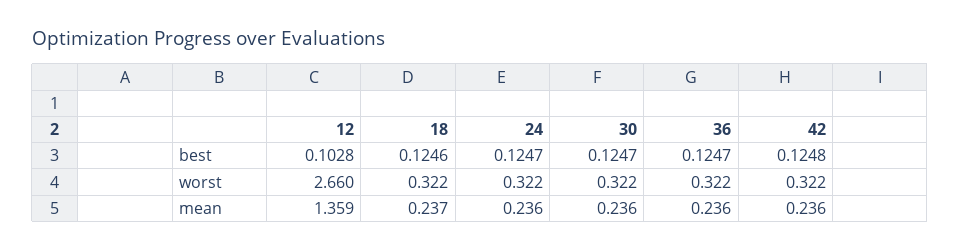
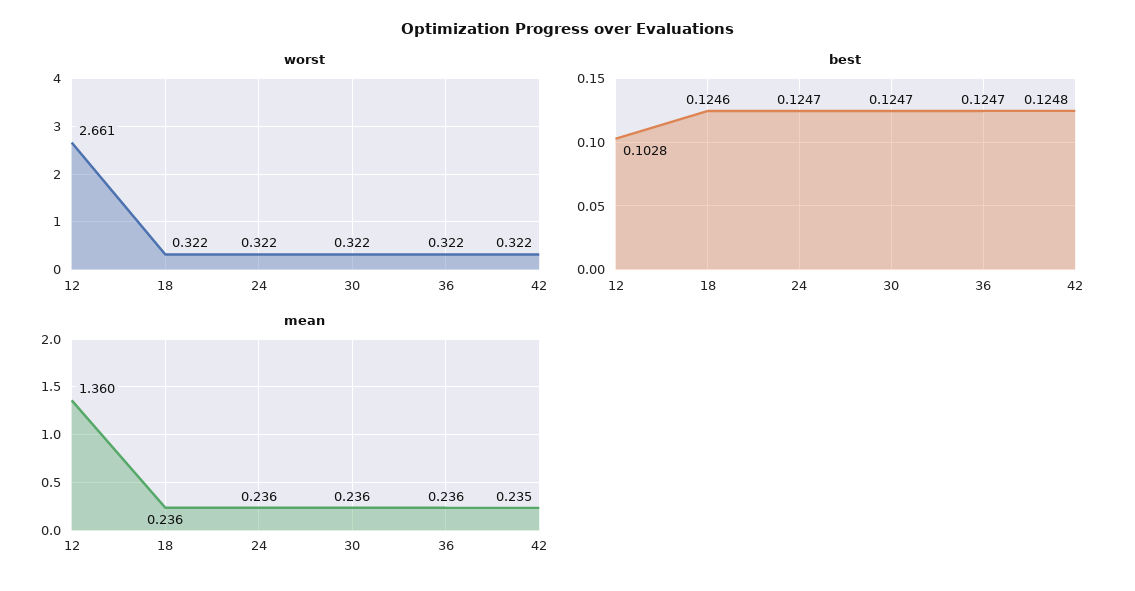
worst, 12: 2.66 -> 2.661
mean, 12: 1.359 -> 1.36
mean, 18: 0.237 -> 0.236
mean, 42: 0.236 -> 0.235

